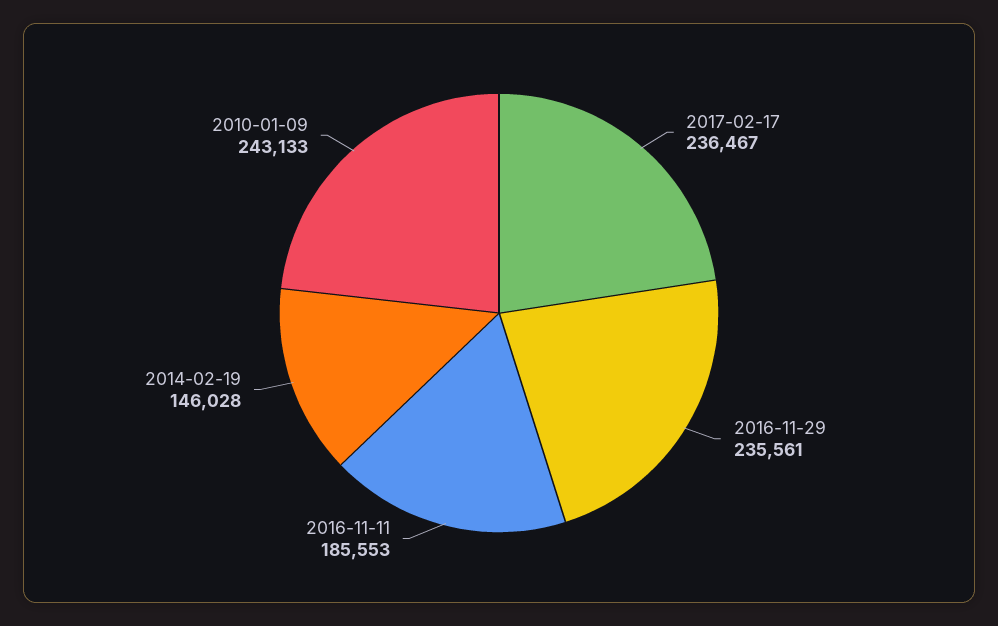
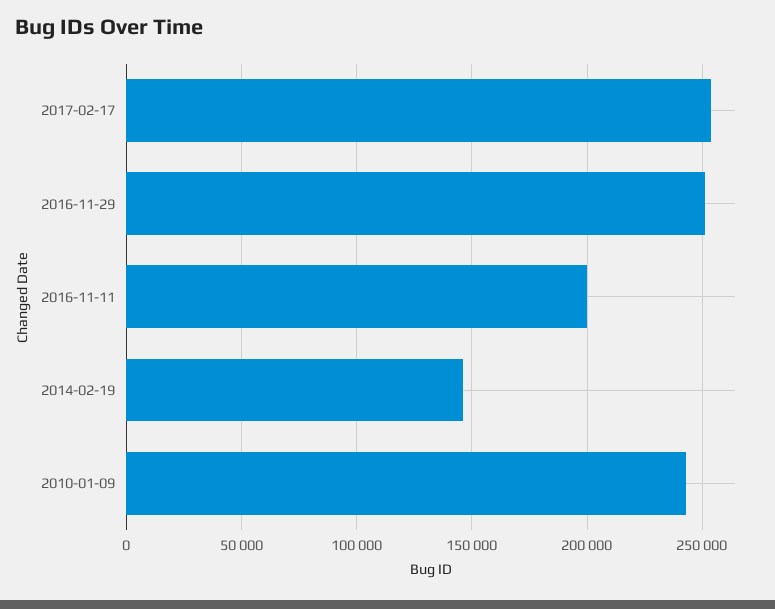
2017-02-17: 236467 -> 255000
2016-11-29: 235561 -> 250000
2016-11-11: 185553 -> 200000

